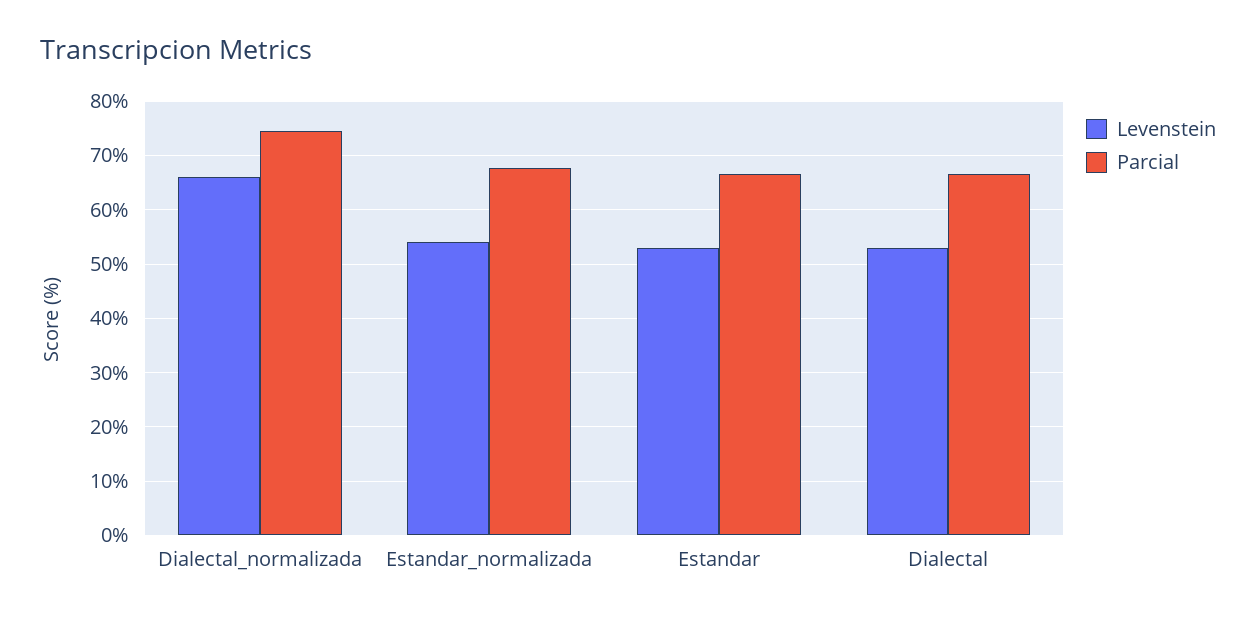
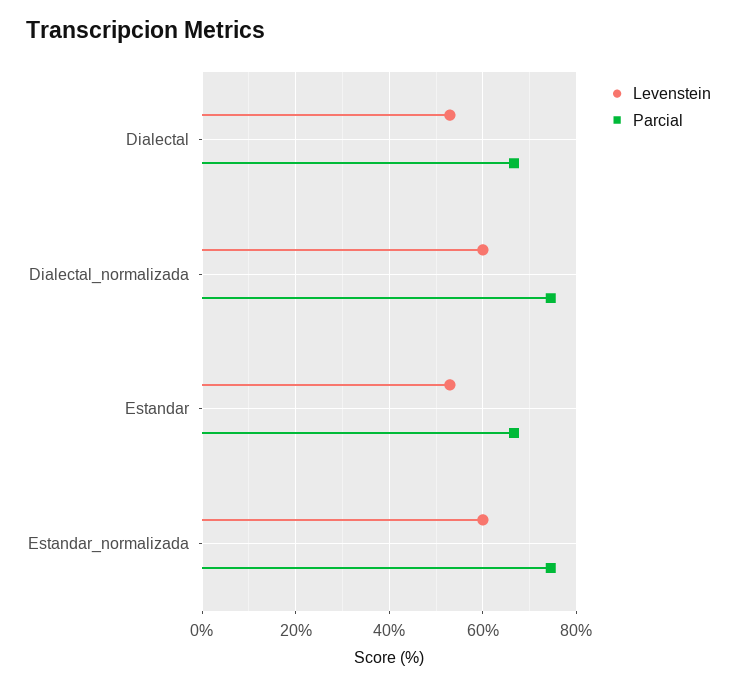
Levenstein, Dialectal_normalizada: 66 -> 60
Levenstein, Estandar_normalizada: 54 -> 60
Parcial, Estandar_normalizada: 68 -> 74

